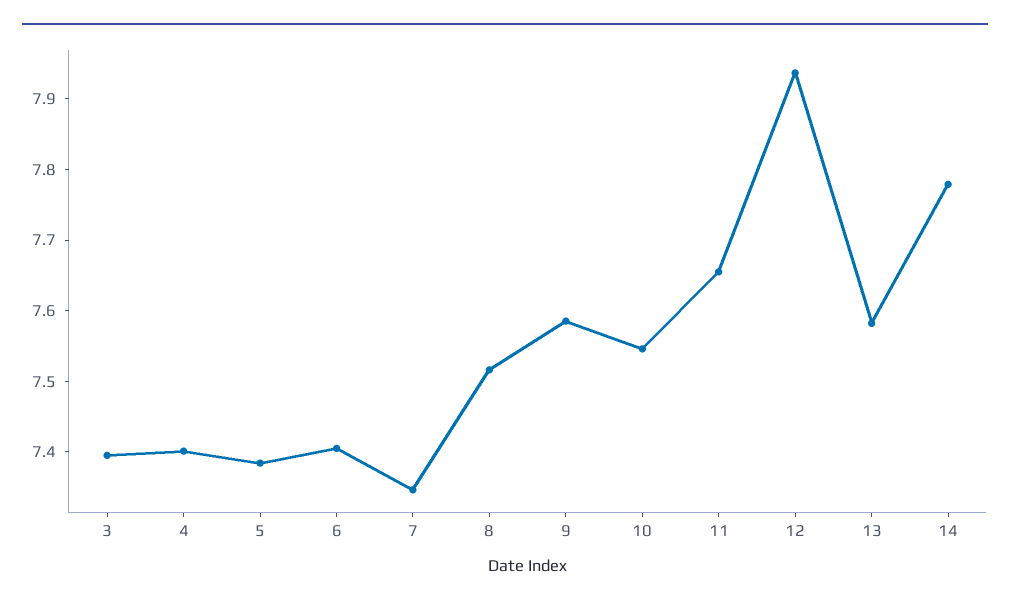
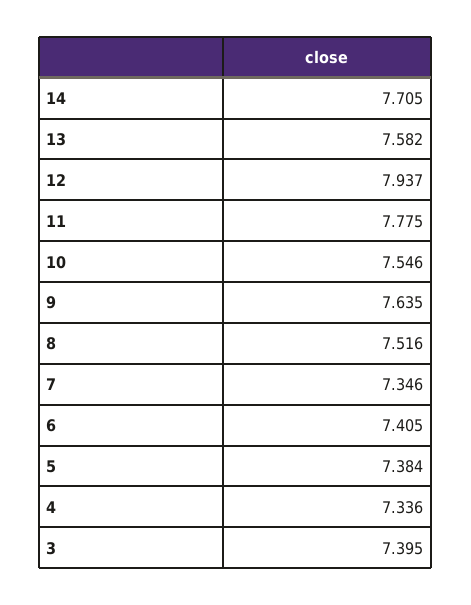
4: 7.4 -> 7.336
9: 7.58 -> 7.635
11: 7.66 -> 7.775
14: 7.78 -> 7.705

